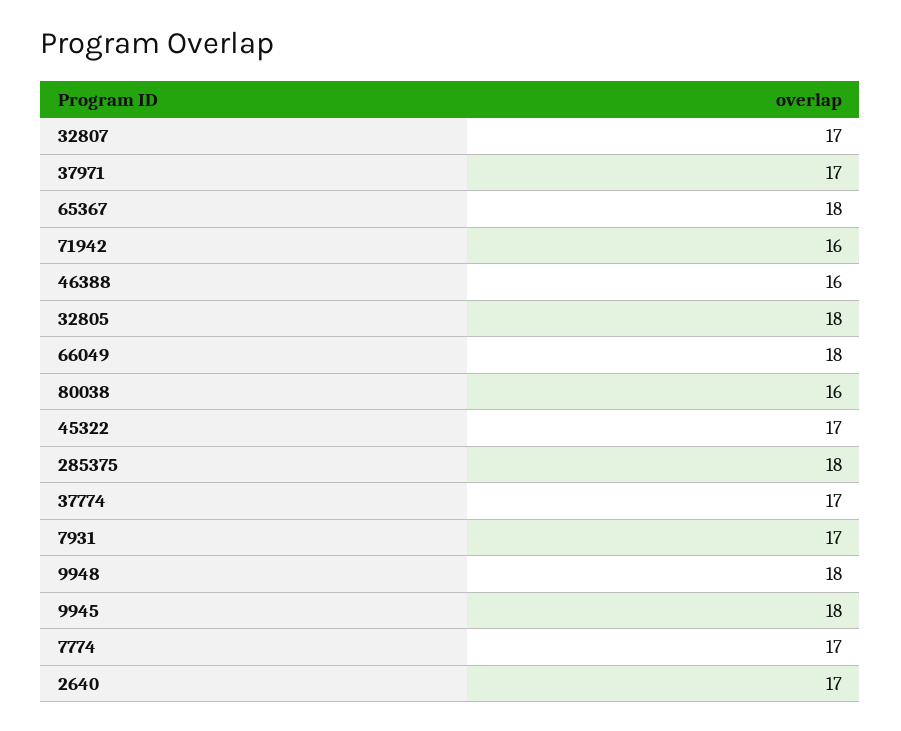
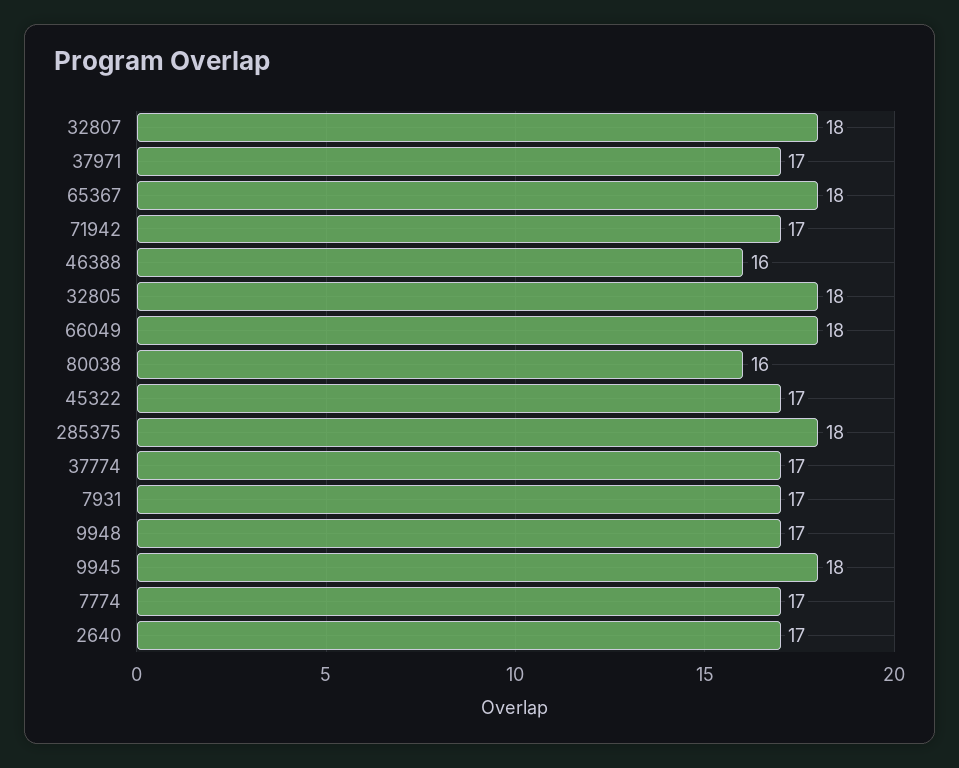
32807: 17 -> 18
71942: 16 -> 17
9948: 18 -> 17

